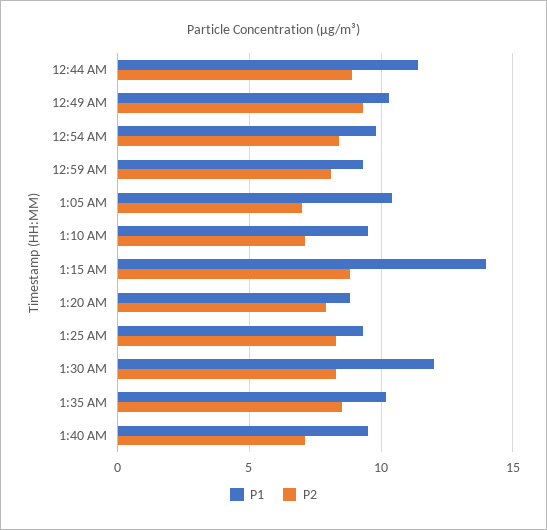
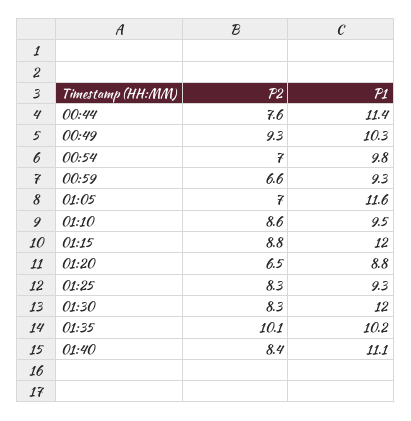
P2, 12:44 AM: 9 -> 7.6
P2, 12:54 AM: 8.5 -> 7
P2, 12:59 AM: 8 -> 6.6
P1, 1:05 AM: 10.5 -> 11.6
P2, 1:10 AM: 7 -> 8.6
P1, 1:15 AM: 14 -> 12
P2, 1:20 AM: 8 -> 6.5
P2, 1:35 AM: 8.5 -> 10.1
P1, 1:40 AM: 9.5 -> 11.1
P2, 1:40 AM: 7 -> 8.4

